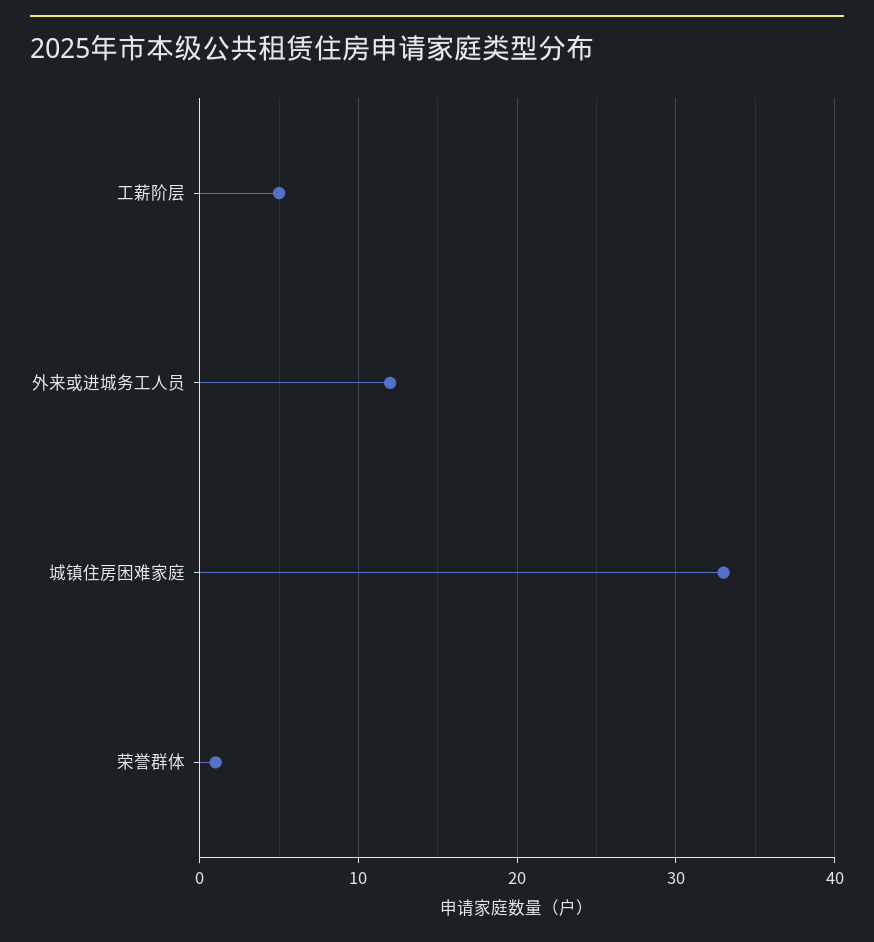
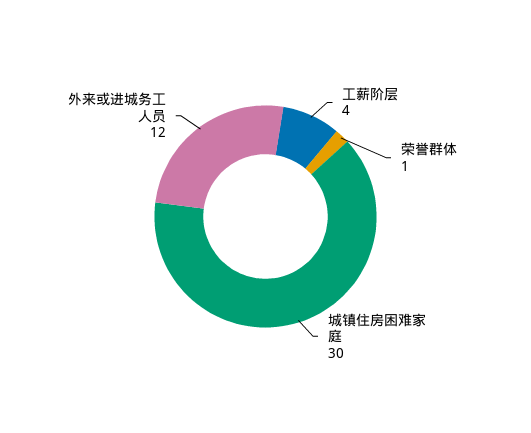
工薪阶层: 5 -> 4
城镇住房困难家庭: 33 -> 30

